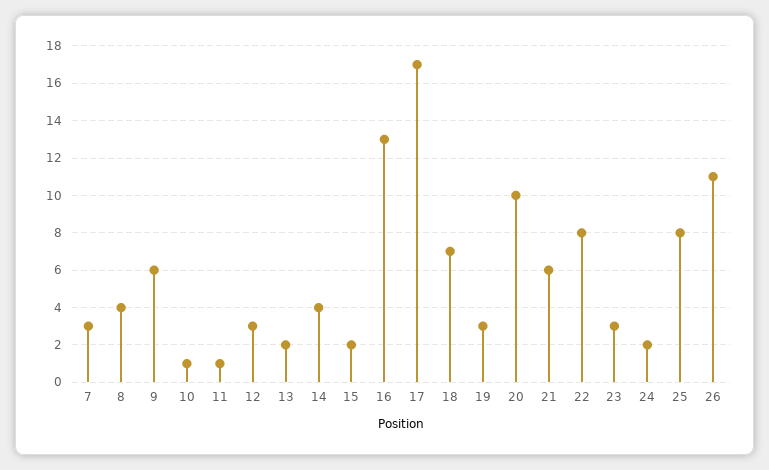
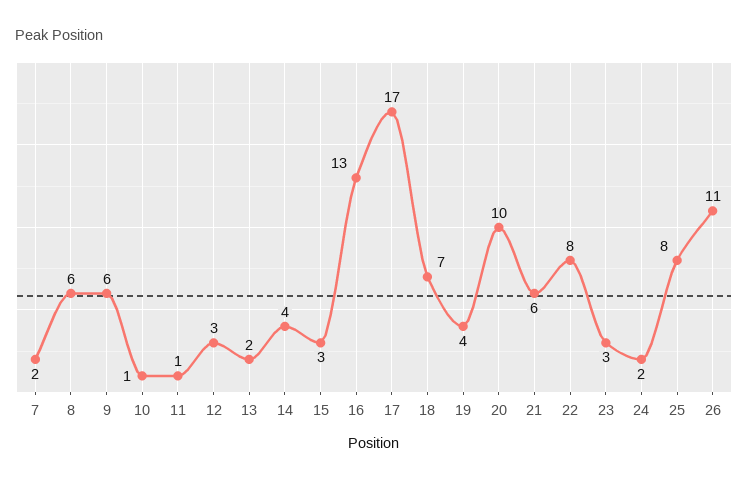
7: 3 -> 2
8: 4 -> 6
15: 2 -> 3
19: 3 -> 4

